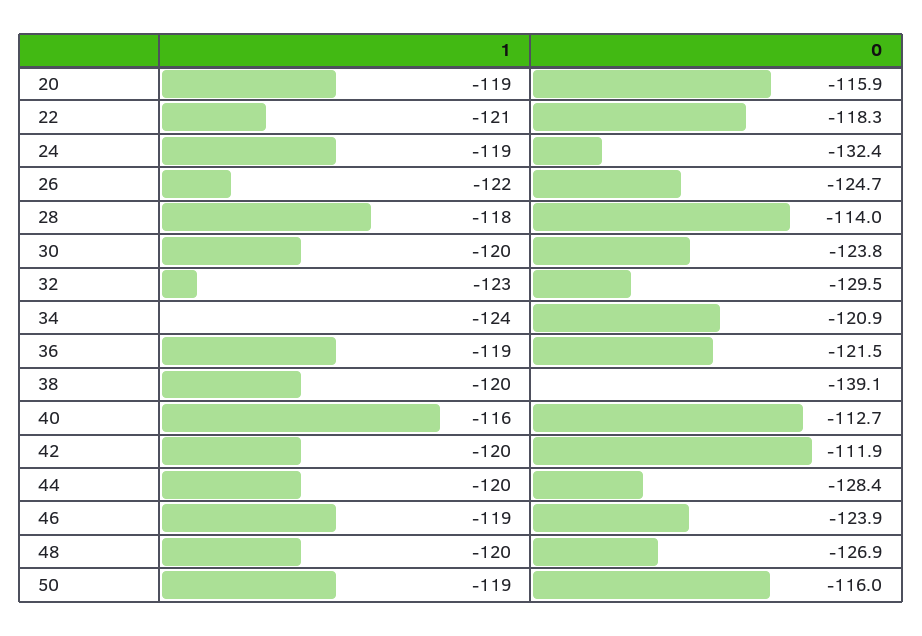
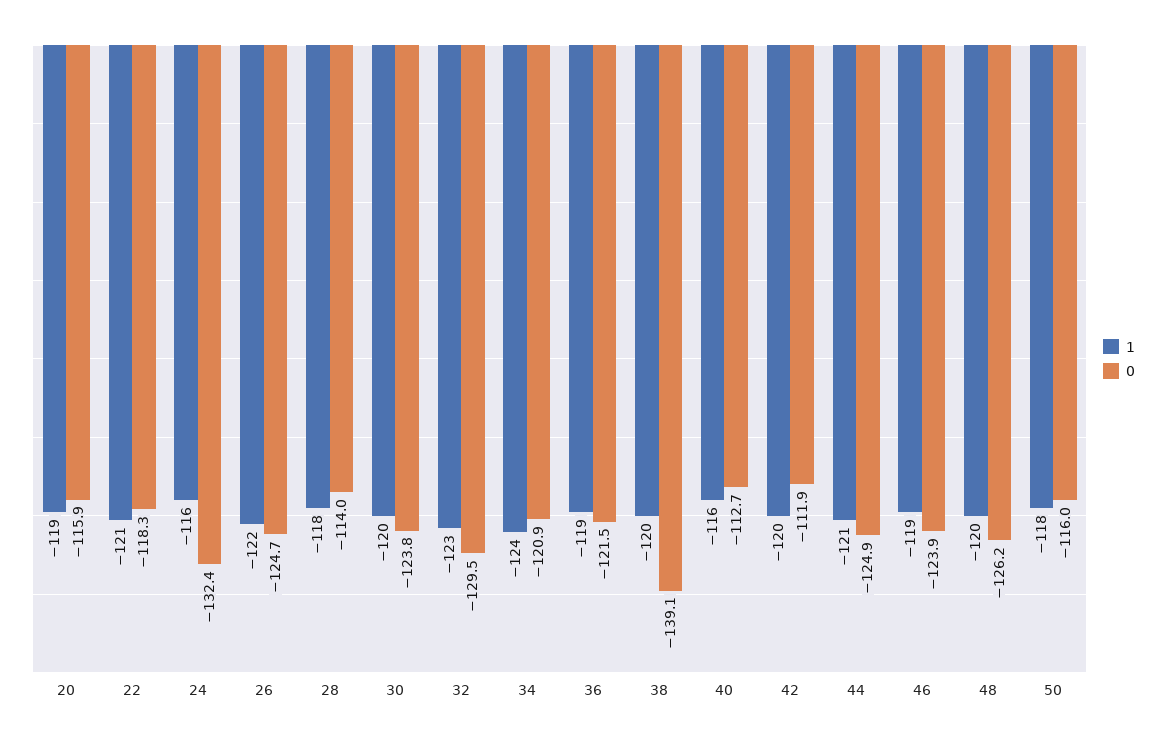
1, 24: -119 -> -116
1, 44: -120 -> -121
0, 44: -128.4 -> -124.9
0, 48: -126.9 -> -126.2
1, 50: -119 -> -118

